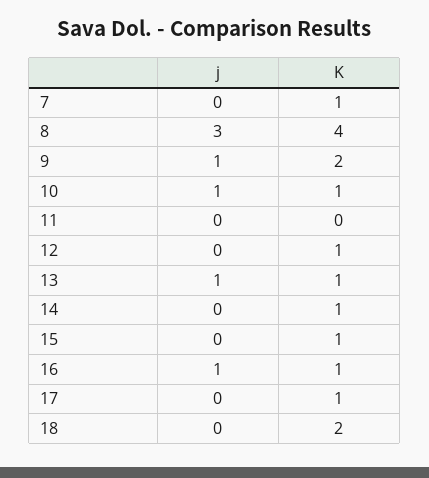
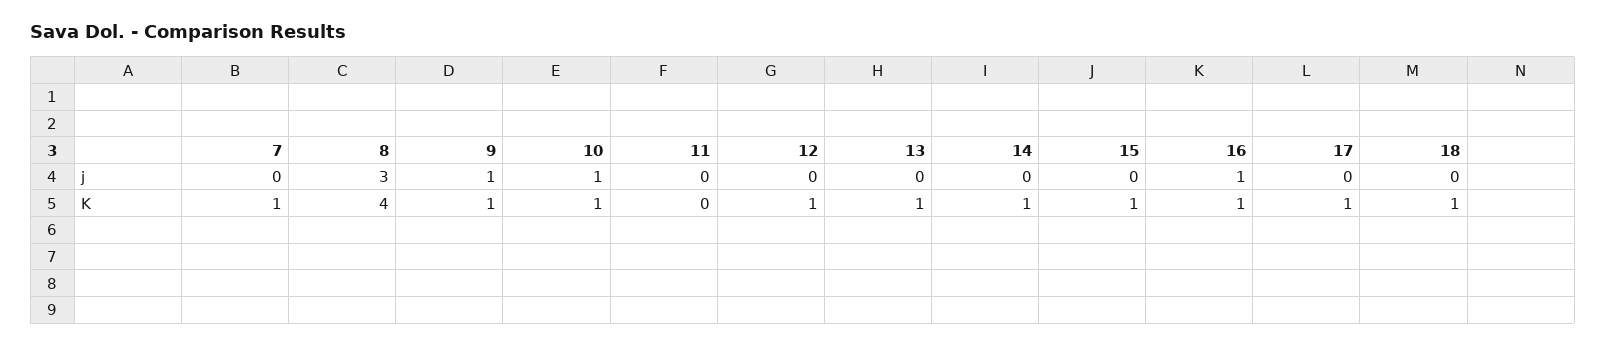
K, 9: 2 -> 1
j, 13: 1 -> 0
K, 18: 2 -> 1

